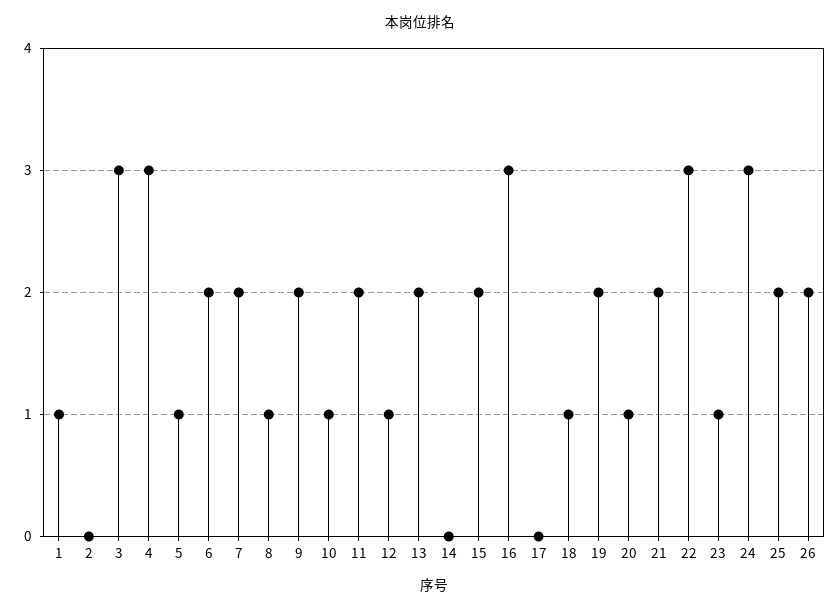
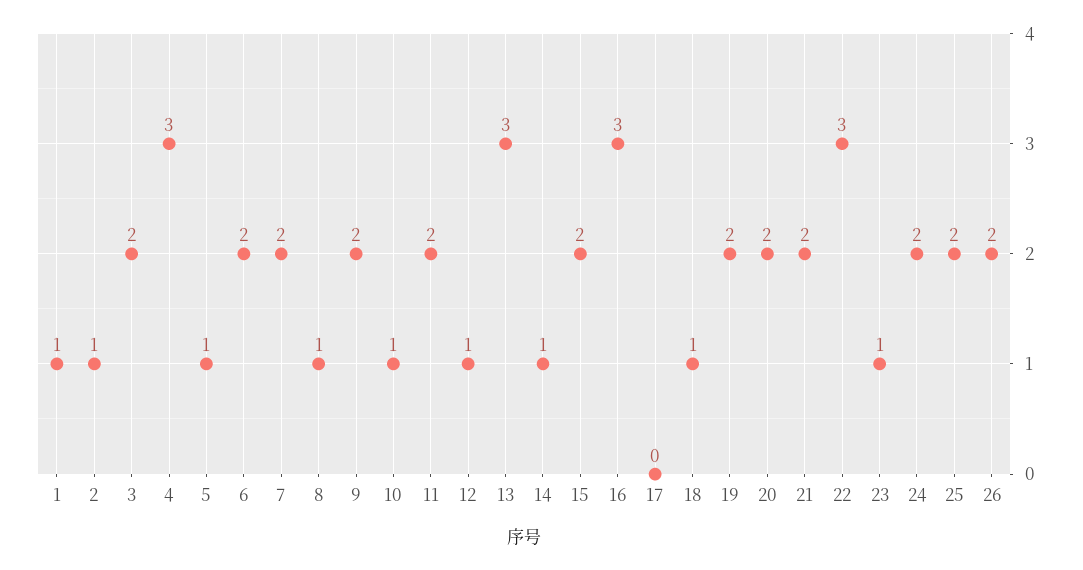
2: 0 -> 1
3: 3 -> 2
13: 2 -> 3
14: 0 -> 1
20: 1 -> 2
24: 3 -> 2

